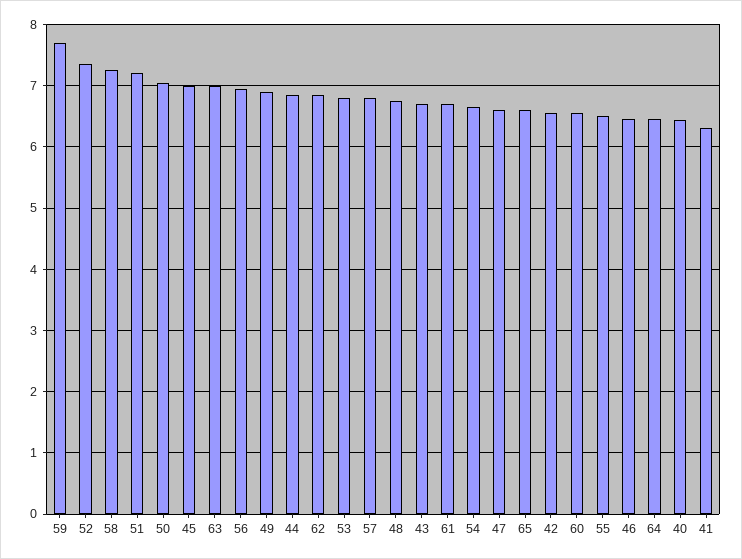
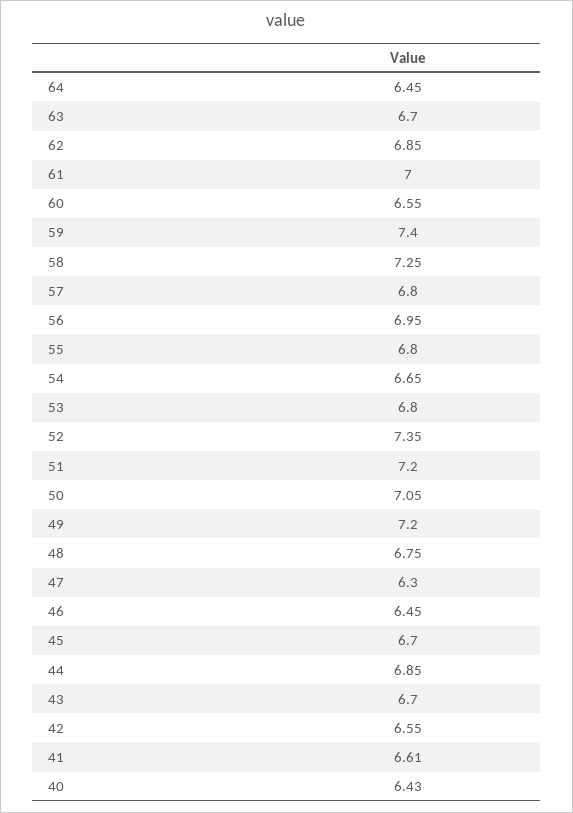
59: 7.7 -> 7.4
45: 7 -> 6.7
63: 7 -> 6.7
49: 6.9 -> 7.2
61: 6.7 -> 7
47: 6.6 -> 6.3
65: 6.6 -> none
55: 6.5 -> 6.8
41: 6.3 -> 6.61

